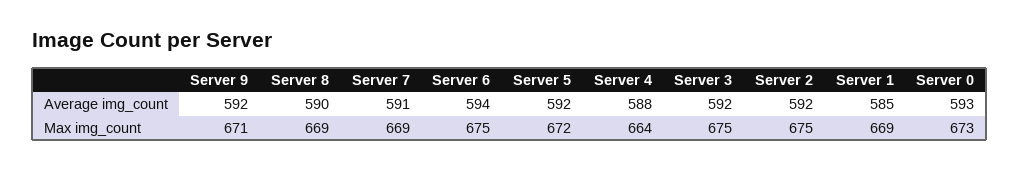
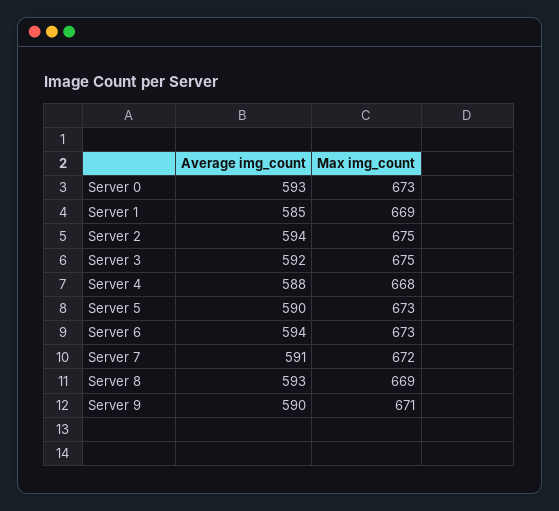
Server 9, Average img_count: 592 -> 590
Server 8, Average img_count: 590 -> 593
Server 5, Average img_count: 592 -> 590
Server 2, Average img_count: 592 -> 594
Server 7, Max img_count: 669 -> 672
Server 6, Max img_count: 675 -> 673
Server 5, Max img_count: 672 -> 673
Server 4, Max img_count: 664 -> 668

